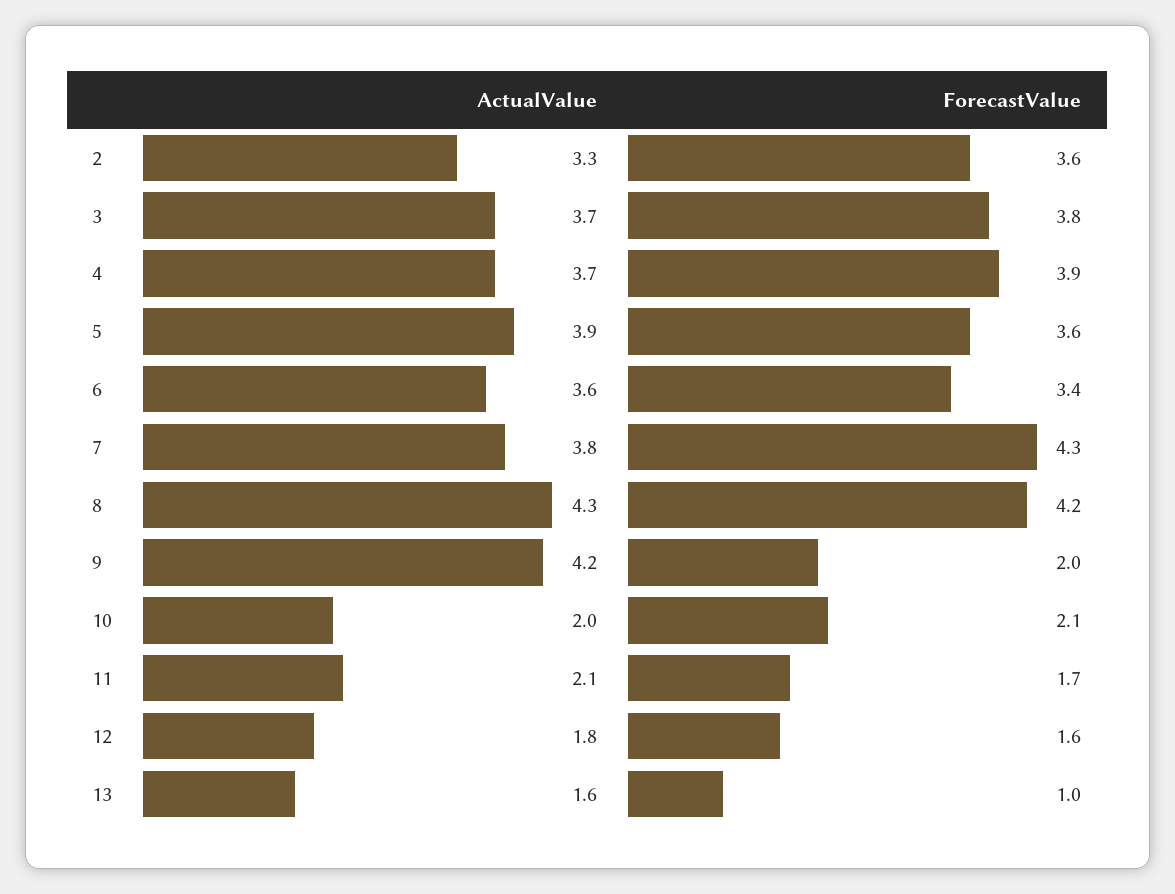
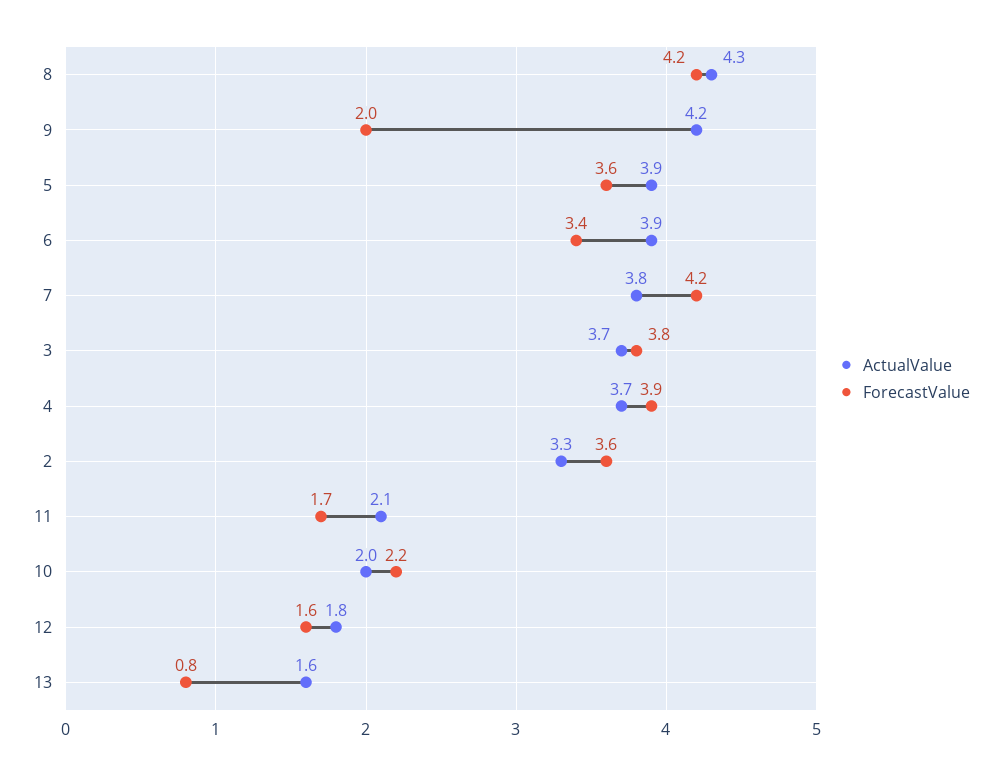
ActualValue, 6: 3.6 -> 3.9
ForecastValue, 7: 4.3 -> 4.2
ForecastValue, 10: 2.1 -> 2.2
ForecastValue, 13: 1 -> 0.8

